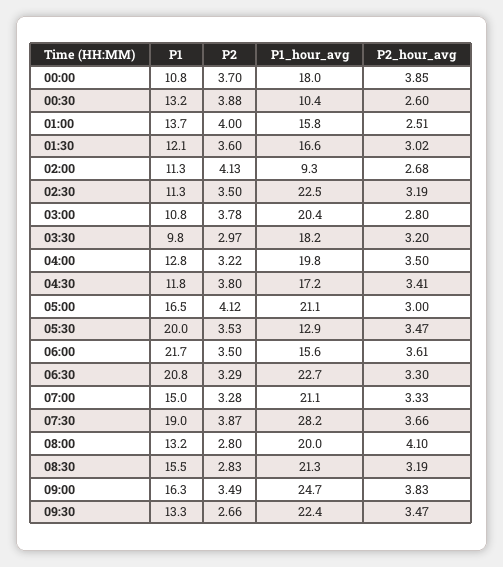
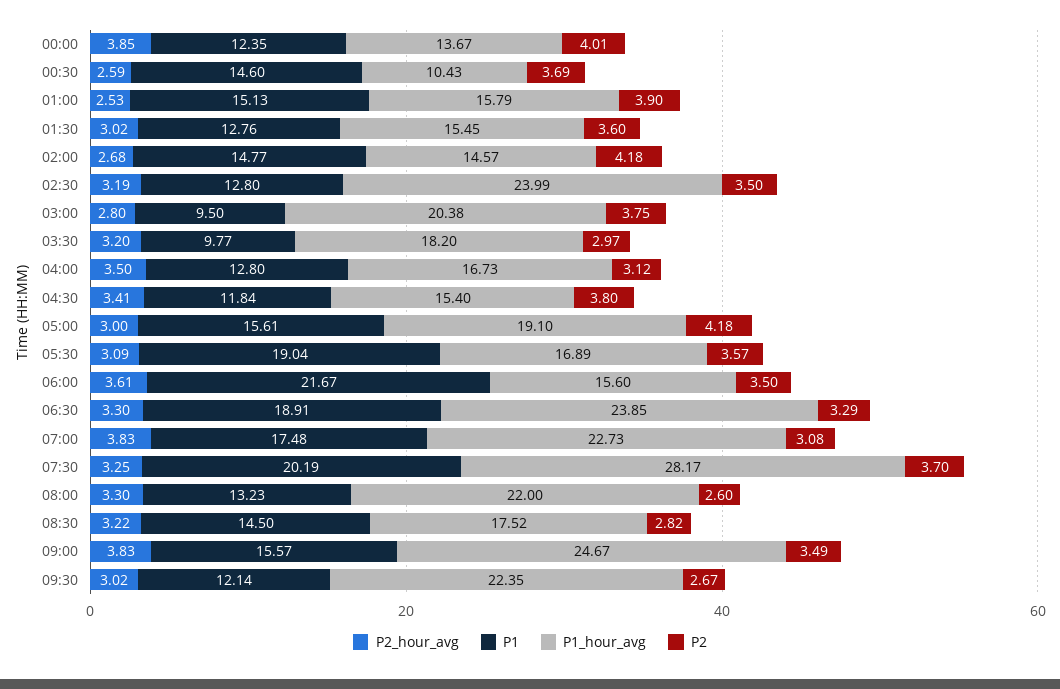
P1, 00:00: 10.8 -> 12.35
P2, 00:00: 3.7 -> 4.01
P1_hour_avg, 00:00: 18 -> 13.67
P1, 00:30: 13.2 -> 14.6
P2, 00:30: 3.88 -> 3.69
P2_hour_avg, 00:30: 2.6 -> 2.59
P1, 01:00: 13.7 -> 15.13
P2, 01:00: 4 -> 3.9
P2_hour_avg, 01:00: 2.51 -> 2.53
P1, 01:30: 12.1 -> 12.76
P1_hour_avg, 01:30: 16.6 -> 15.45
P1, 02:00: 11.3 -> 14.77
P2, 02:00: 4.13 -> 4.18
P1_hour_avg, 02:00: 9.3 -> 14.57
P1, 02:30: 11.3 -> 12.8
P1_hour_avg, 02:30: 22.5 -> 23.99
P1, 03:00: 10.8 -> 9.5
P2, 03:00: 3.78 -> 3.75
P2, 04:00: 3.22 -> 3.12
P1_hour_avg, 04:00: 19.8 -> 16.73
P1_hour_avg, 04:30: 17.2 -> 15.4
P1, 05:00: 16.5 -> 15.61
P2, 05:00: 4.12 -> 4.18
P1_hour_avg, 05:00: 21.1 -> 19.1
P1, 05:30: 20 -> 19.04
P2, 05:30: 3.53 -> 3.57
P1_hour_avg, 05:30: 12.9 -> 16.89
P2_hour_avg, 05:30: 3.47 -> 3.09
P1, 06:30: 20.8 -> 18.91
P1_hour_avg, 06:30: 22.7 -> 23.85
P1, 07:00: 15 -> 17.48
P2, 07:00: 3.28 -> 3.08
P1_hour_avg, 07:00: 21.1 -> 22.73
P2_hour_avg, 07:00: 3.33 -> 3.83
P1, 07:30: 19 -> 20.19
P2, 07:30: 3.87 -> 3.7
P2_hour_avg, 07:30: 3.66 -> 3.25
P2, 08:00: 2.8 -> 2.6
P1_hour_avg, 08:00: 20 -> 22
P2_hour_avg, 08:00: 4.1 -> 3.3
P1, 08:30: 15.5 -> 14.5
P2, 08:30: 2.83 -> 2.82
P1_hour_avg, 08:30: 21.3 -> 17.52
P2_hour_avg, 08:30: 3.19 -> 3.22
P1, 09:00: 16.3 -> 15.57
P1, 09:30: 13.3 -> 12.14
P2, 09:30: 2.66 -> 2.67
P2_hour_avg, 09:30: 3.47 -> 3.02

